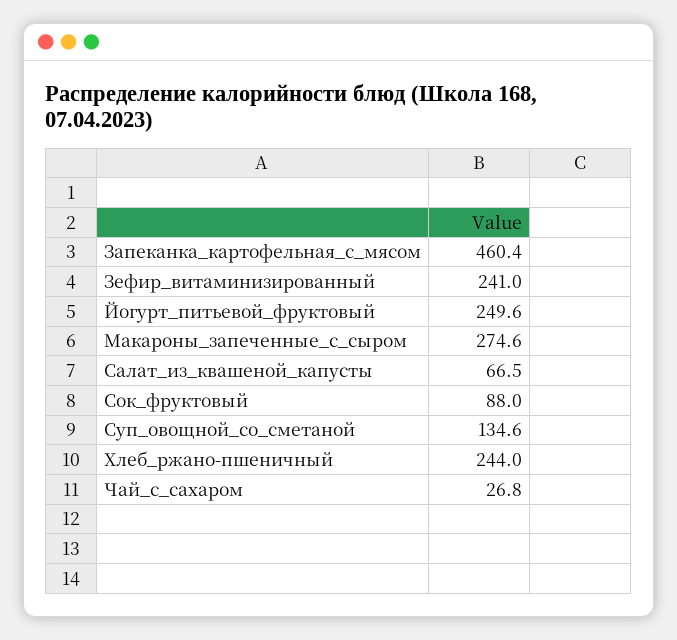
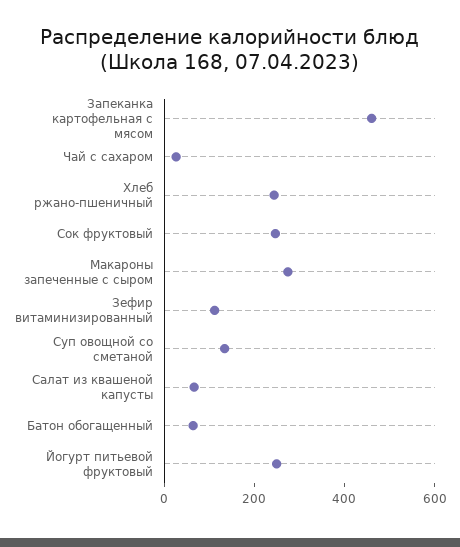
Зефир_витаминизированный: 241 -> 100
Сок_фруктовый: 88 -> 250
Батон обогащенный: none -> 50

